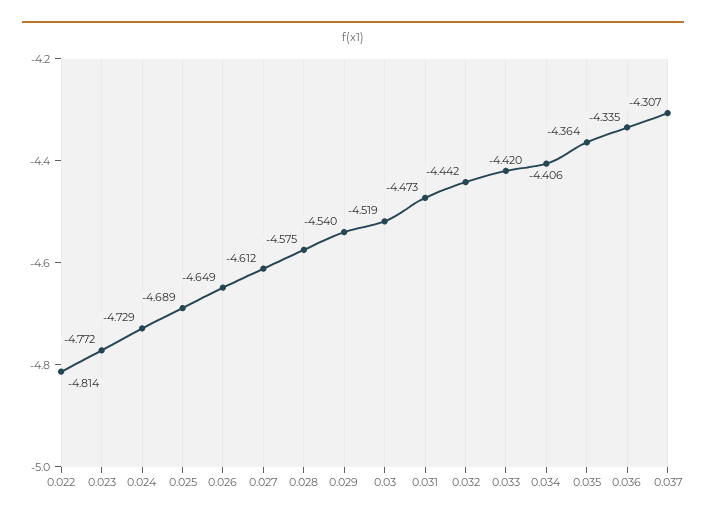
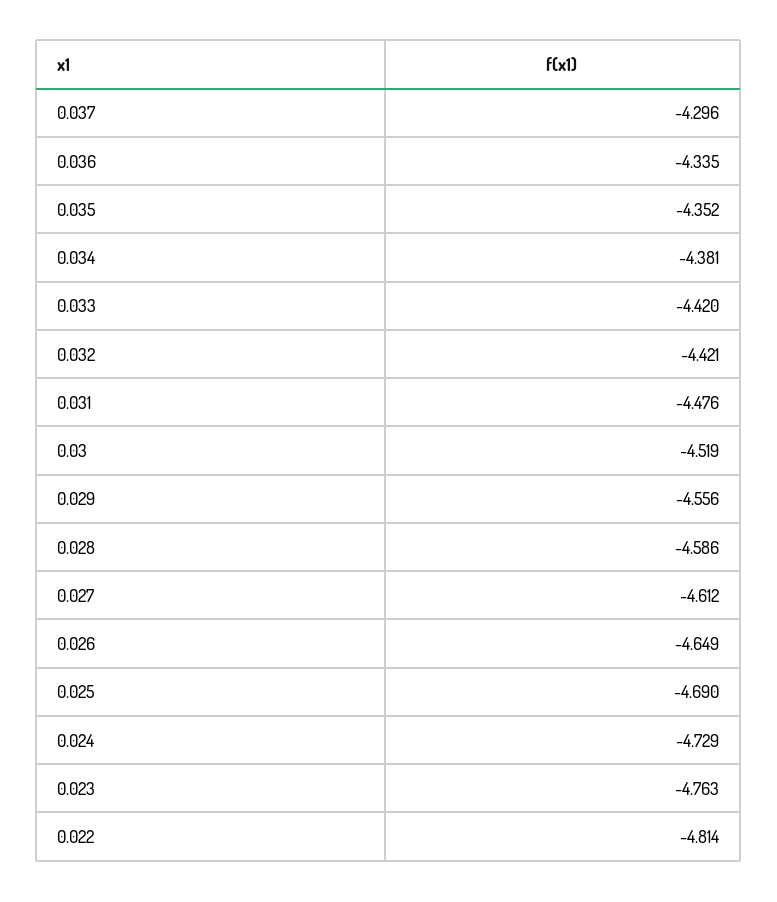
0.023: -4.772 -> -4.763
0.025: -4.689 -> -4.69
0.028: -4.575 -> -4.586
0.029: -4.54 -> -4.556
0.031: -4.473 -> -4.476
0.032: -4.442 -> -4.421
0.034: -4.406 -> -4.381
0.035: -4.364 -> -4.352
0.037: -4.307 -> -4.296

